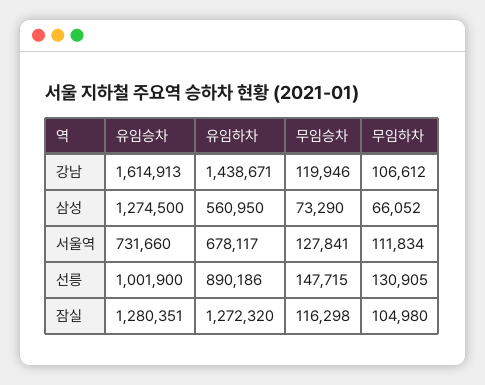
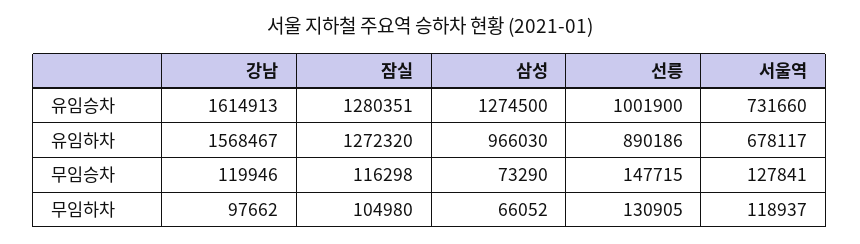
유임하차, 강남: 1438671 -> 1568467
무임하차, 강남: 106612 -> 97662
유임하차, 삼성: 560950 -> 966030
무임하차, 서울역: 111834 -> 118937

